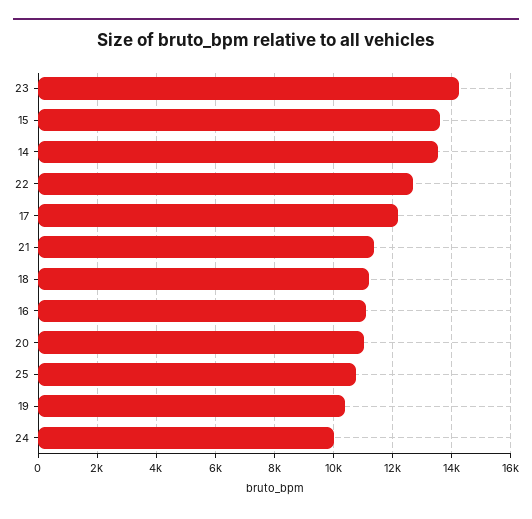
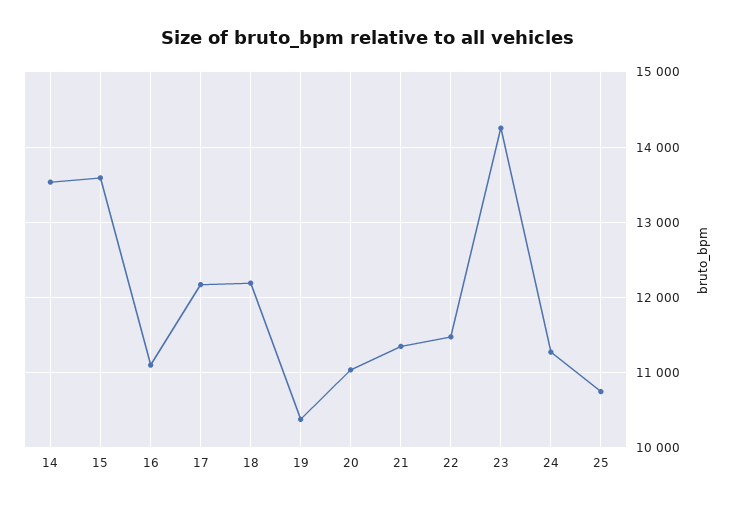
22: 12750 -> 11500
18: 11250 -> 12200
24: 10000 -> 11300

